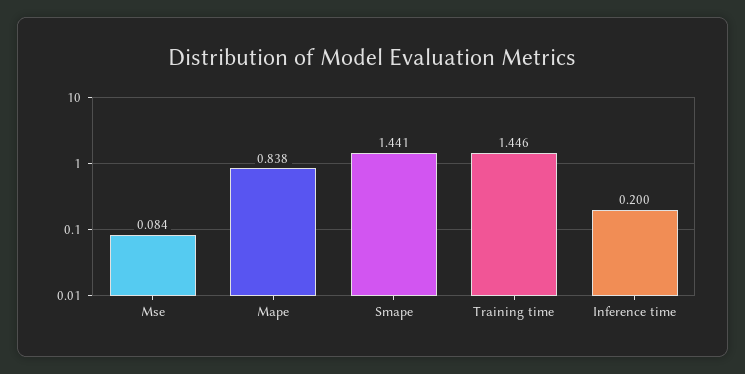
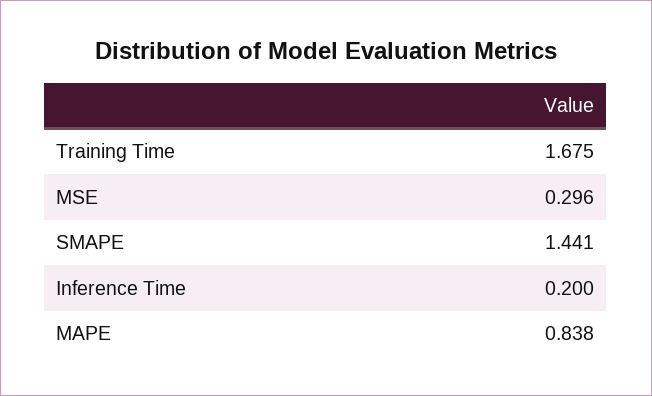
Mse: 0.084 -> 0.296
Training time: 1.446 -> 1.675

